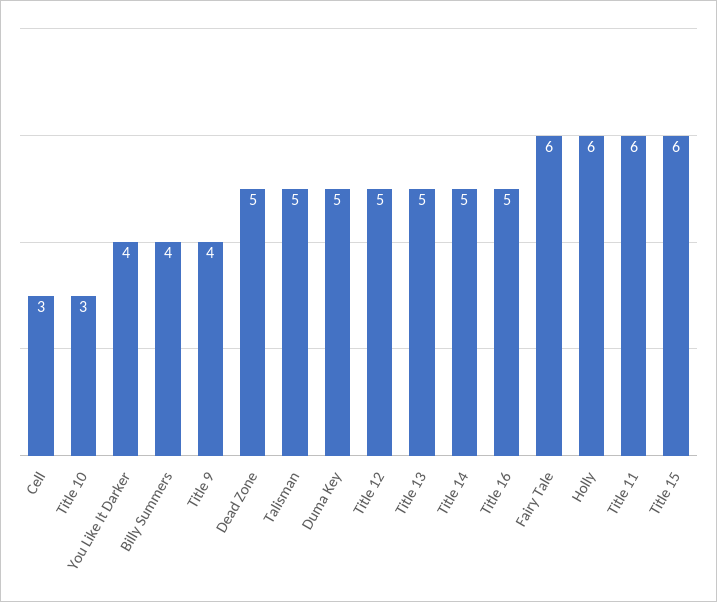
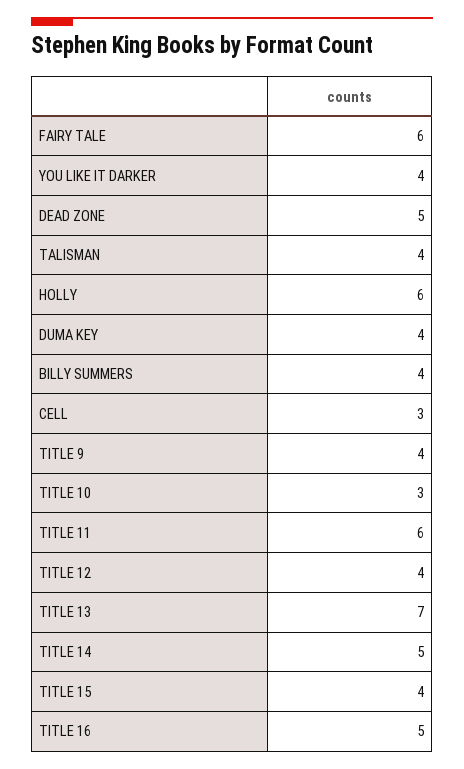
Talisman: 5 -> 4
Duma Key: 5 -> 4
Title 12: 5 -> 4
Title 13: 5 -> 7
Title 15: 6 -> 4

